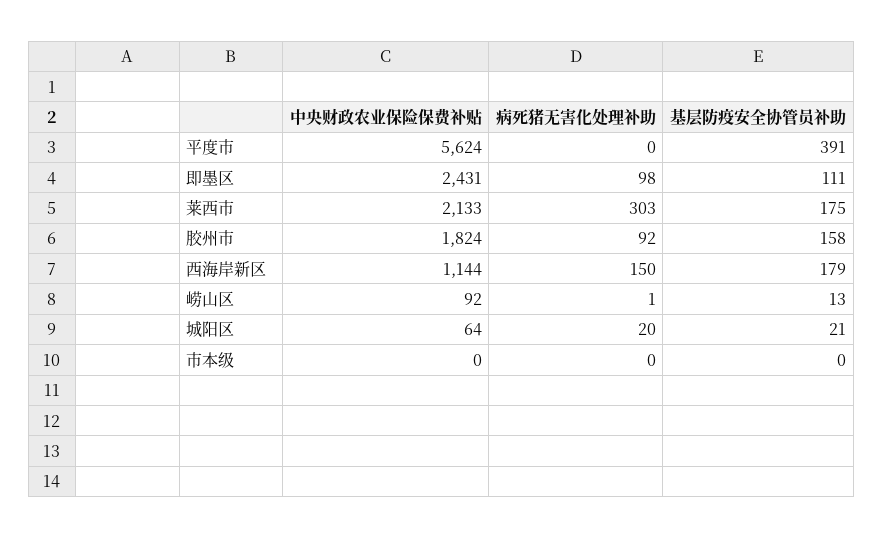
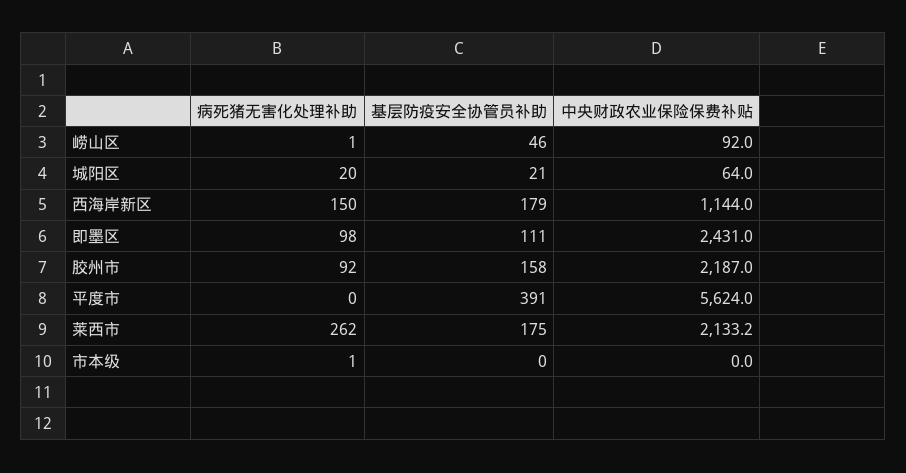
病死猪无害化处理补助, 莱西市: 303 -> 262
中央财政农业保险保费补贴, 胶州市: 1824 -> 2187
基层防疫安全协管员补助, 崂山区: 13 -> 46
病死猪无害化处理补助, 市本级: 0 -> 1

